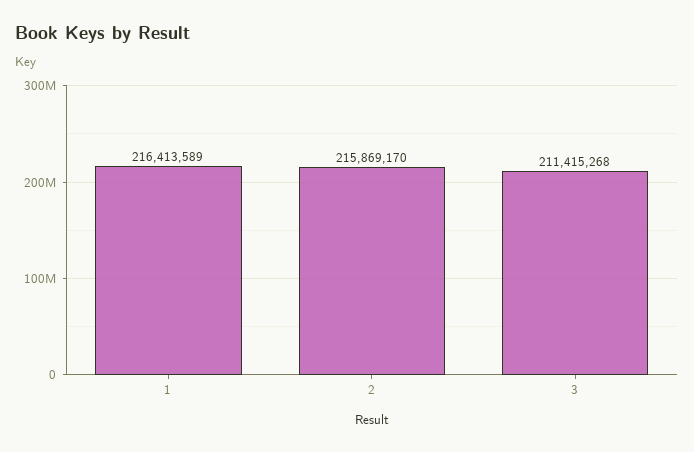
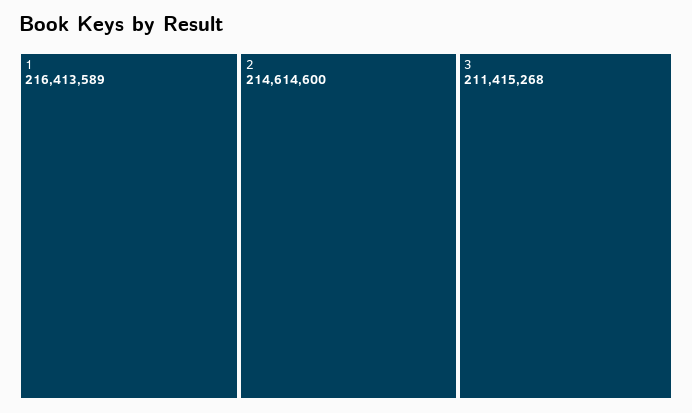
2: 215869170 -> 214614600

